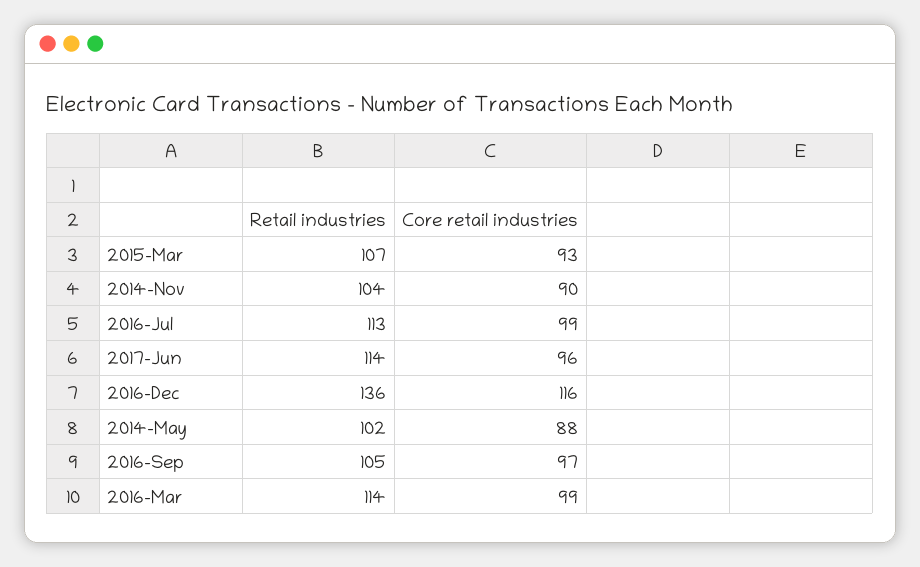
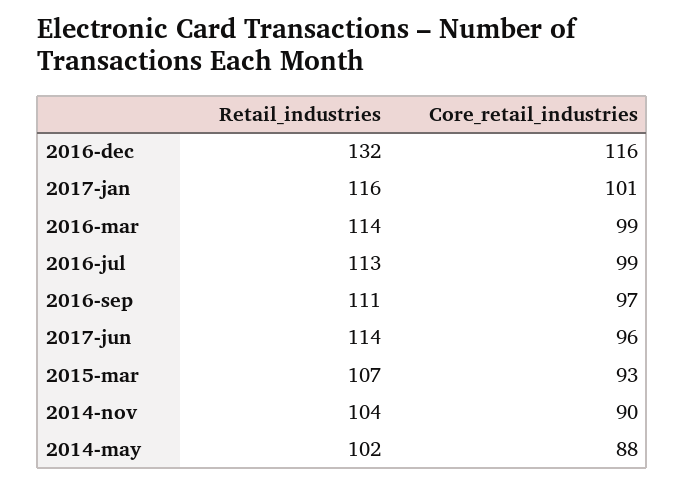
Retail industries, 2016-Dec: 136 -> 132
Retail industries, 2016-Sep: 105 -> 111
Retail industries, 2017-jan: none -> 116
Core retail industries, 2017-jan: none -> 101

